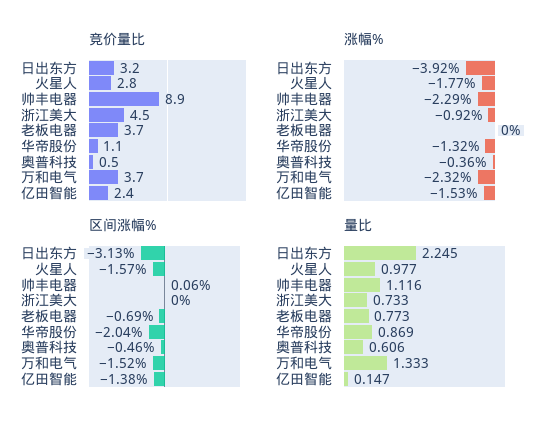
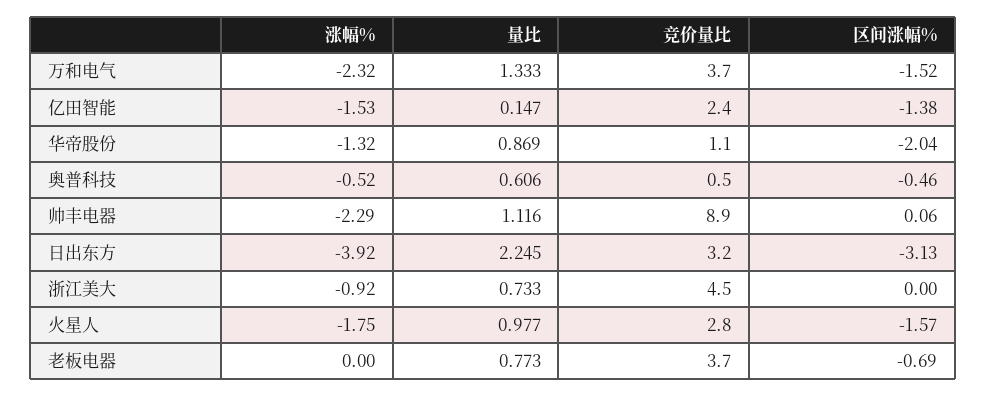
涨幅%, 火星人: -1.77 -> -1.75
涨幅%, 奥普科技: -0.36 -> -0.52

